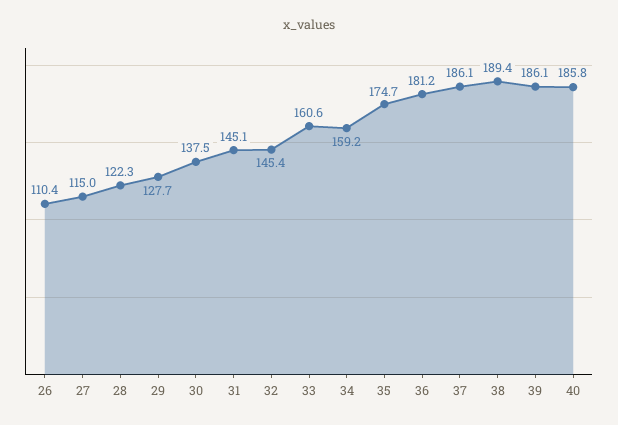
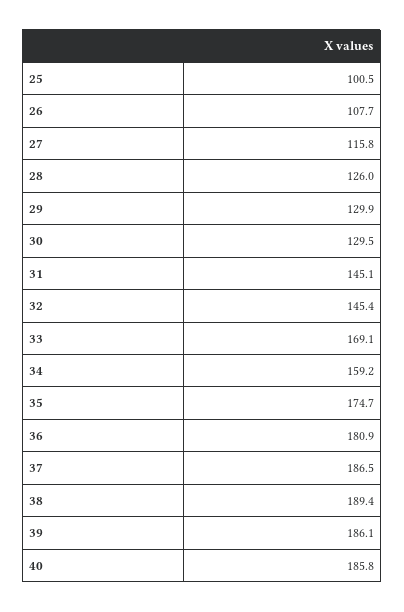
26: 110.4 -> 107.7
27: 115 -> 115.8
28: 122.3 -> 126
29: 127.7 -> 129.9
30: 137.5 -> 129.5
33: 160.6 -> 169.1
36: 181.2 -> 180.9
37: 186.1 -> 186.5
25: none -> 100.5

